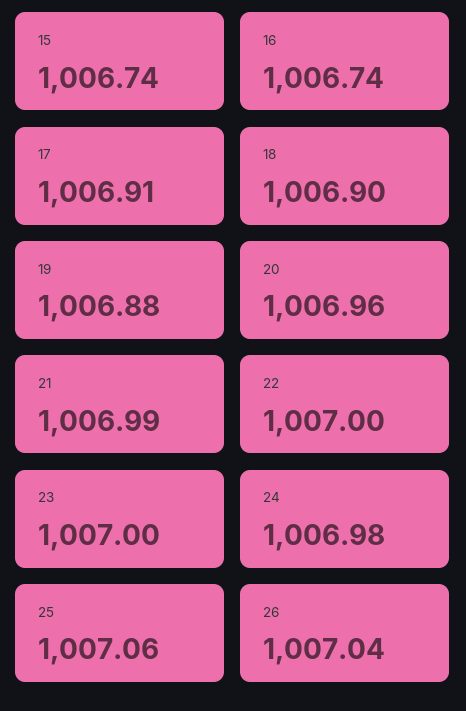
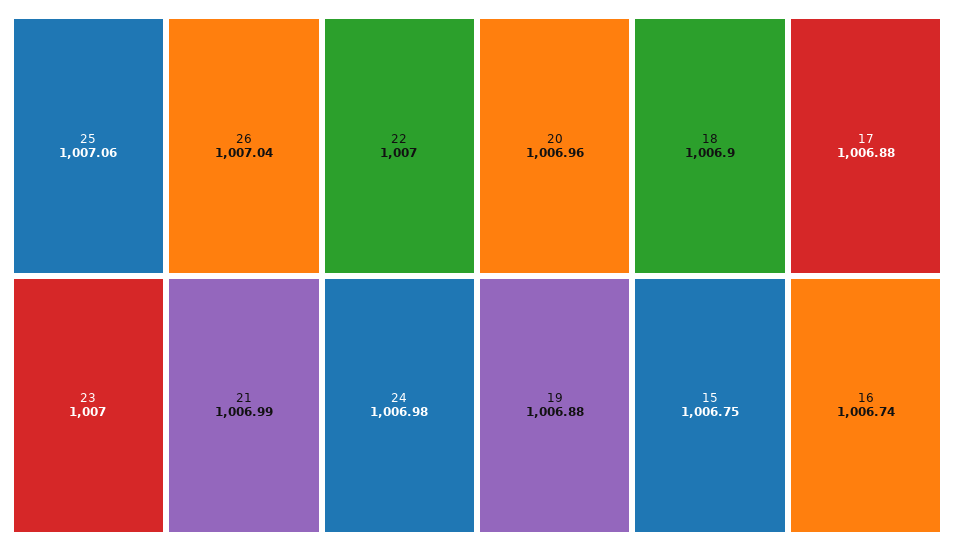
15: 1006.74 -> 1006.75
17: 1006.91 -> 1006.88

